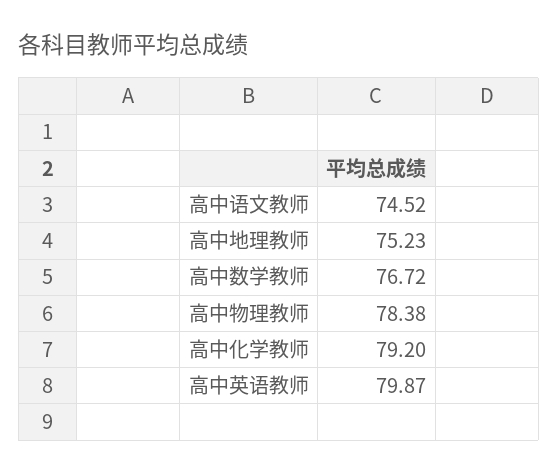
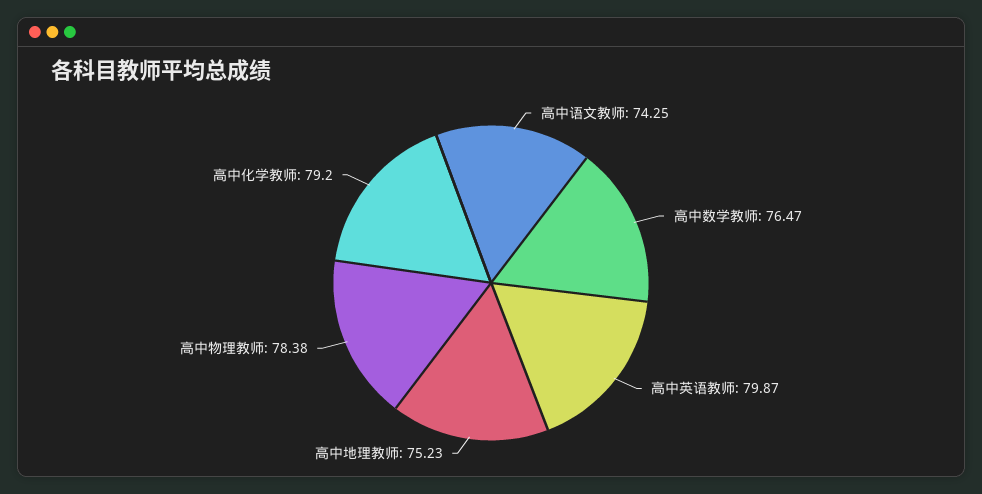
高中语文教师: 74.52 -> 74.25
高中数学教师: 76.72 -> 76.47

